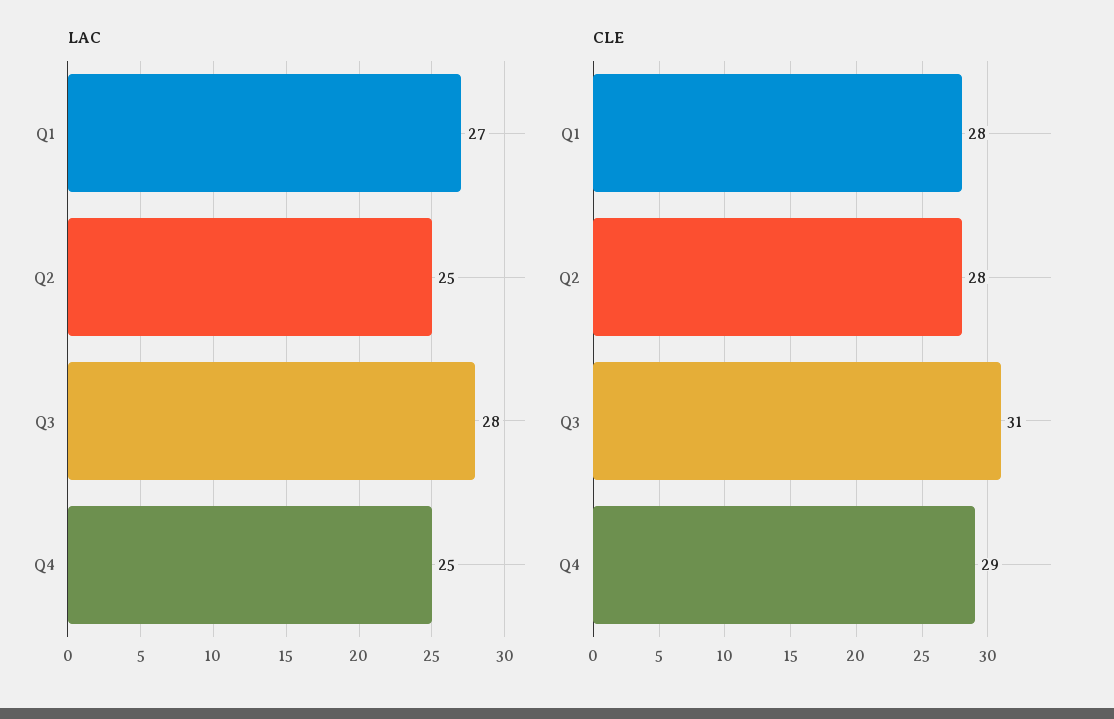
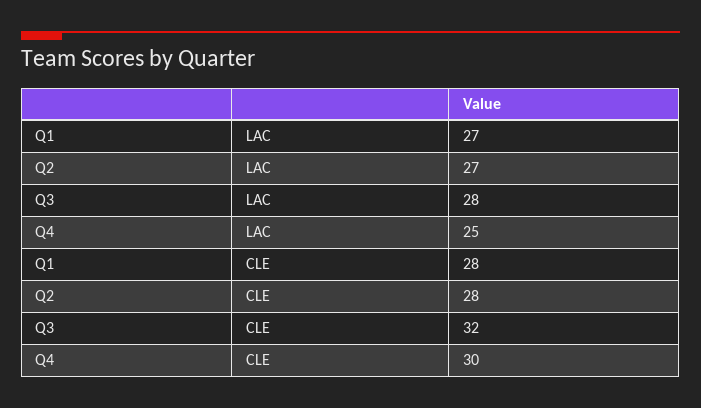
LAC, Q2: 25 -> 27
CLE, Q3: 31 -> 32
CLE, Q4: 29 -> 30

